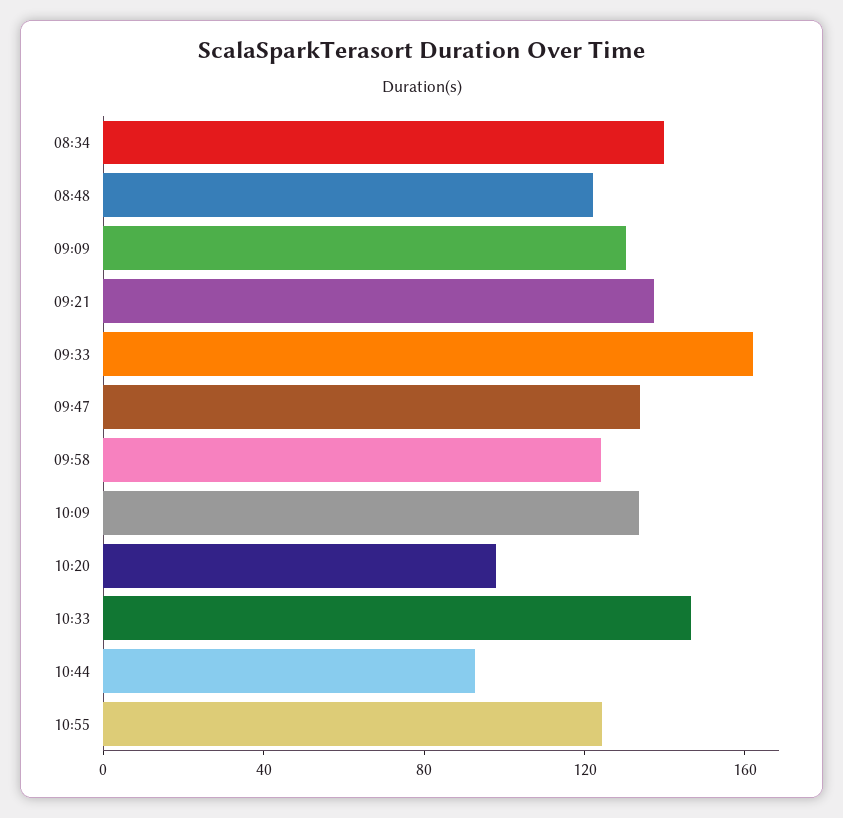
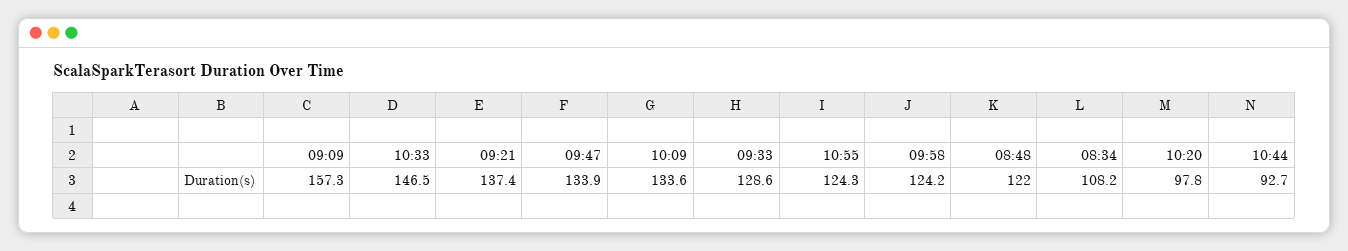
08:34: 140 -> 108.2
09:09: 130 -> 157.3
09:33: 160 -> 128.6

